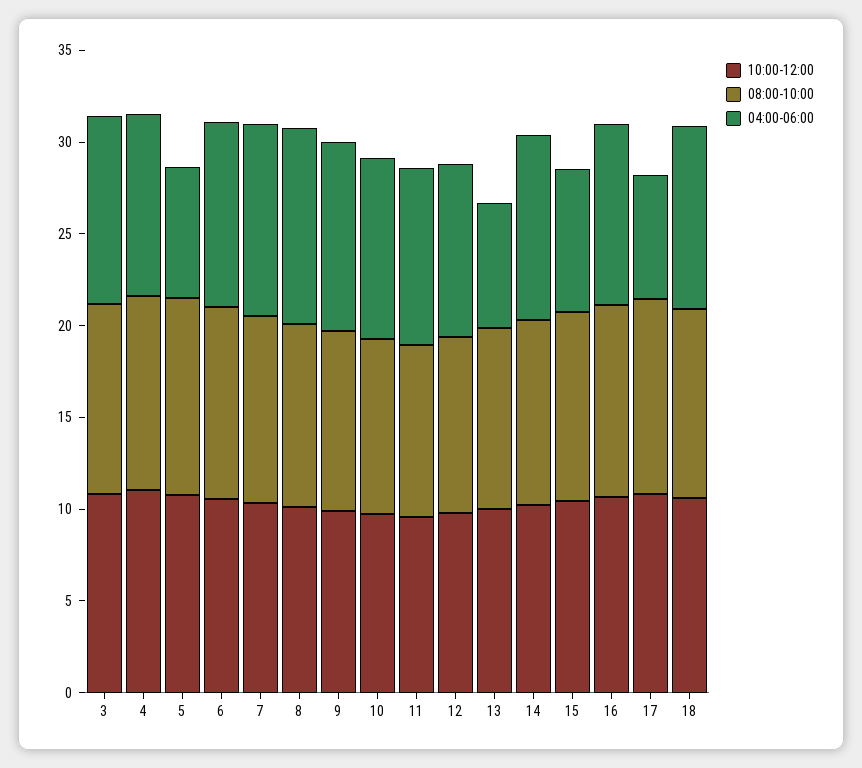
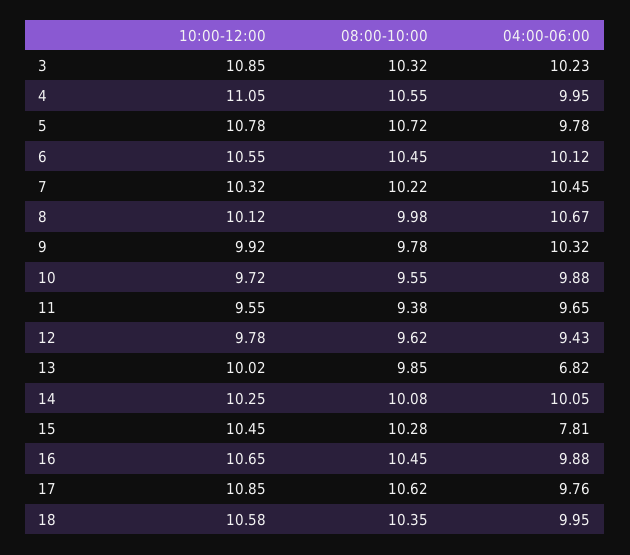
04:00-06:00, 5: 7 -> 9.78
04:00-06:00, 17: 7 -> 9.76

